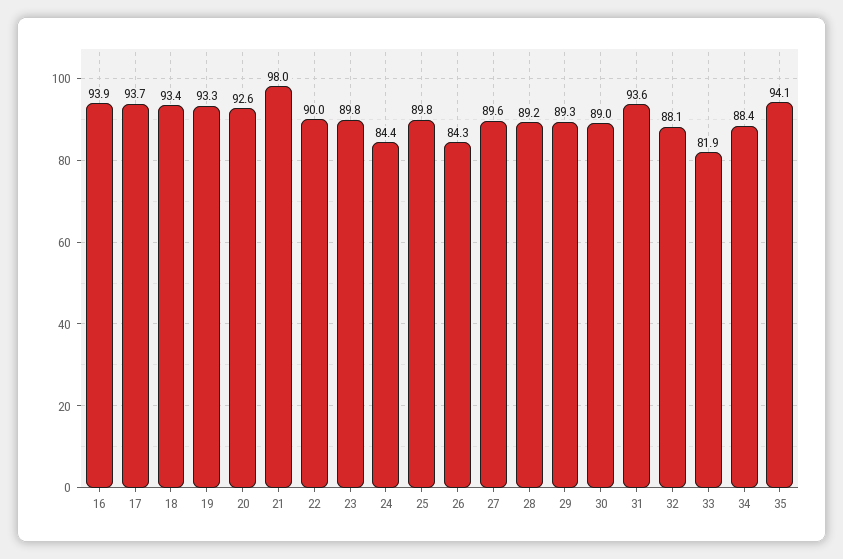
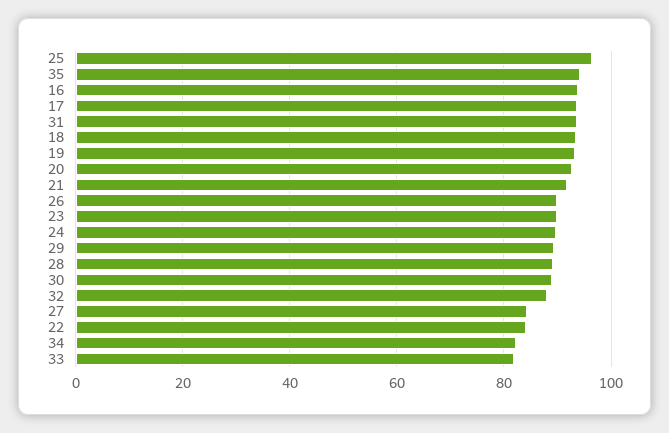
21: 98 -> 92
22: 90 -> 84
24: 84.4 -> 90
25: 89.8 -> 96
26: 84.3 -> 90
27: 89.6 -> 84
34: 88.4 -> 82

